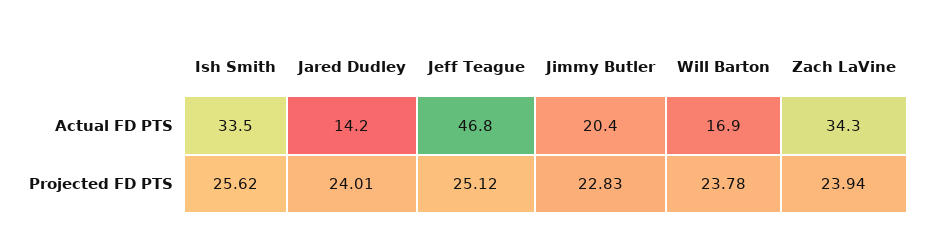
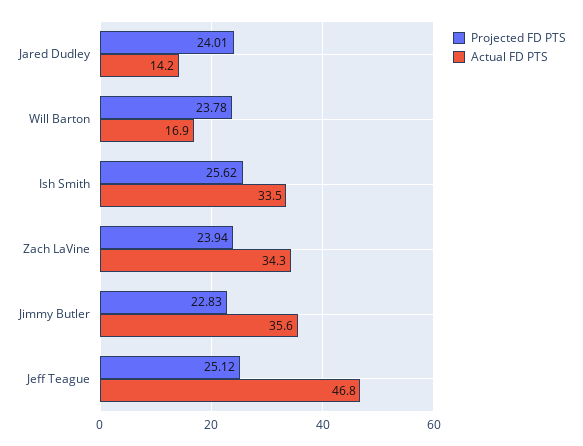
Actual FD PTS, Jimmy Butler: 20.4 -> 35.6

